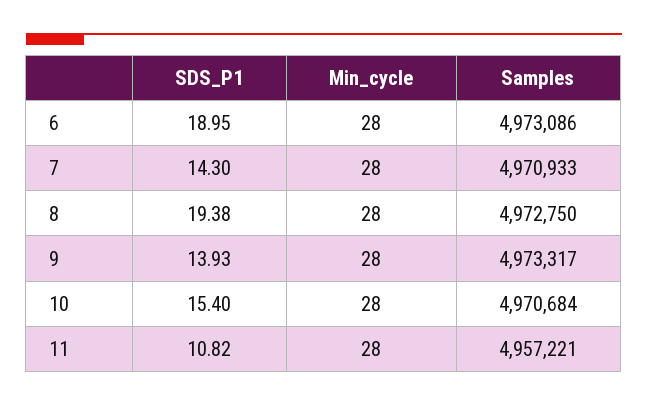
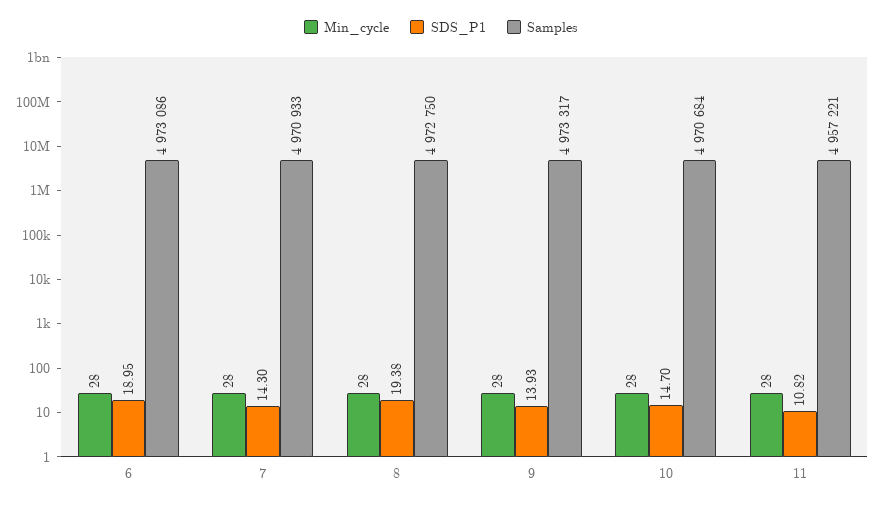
SDS_P1, 10: 15.4 -> 14.7

